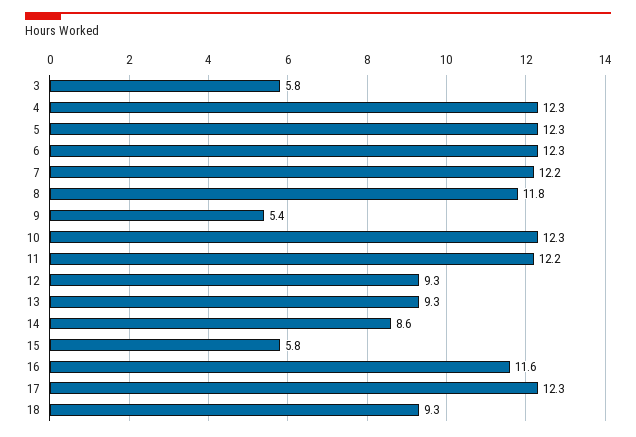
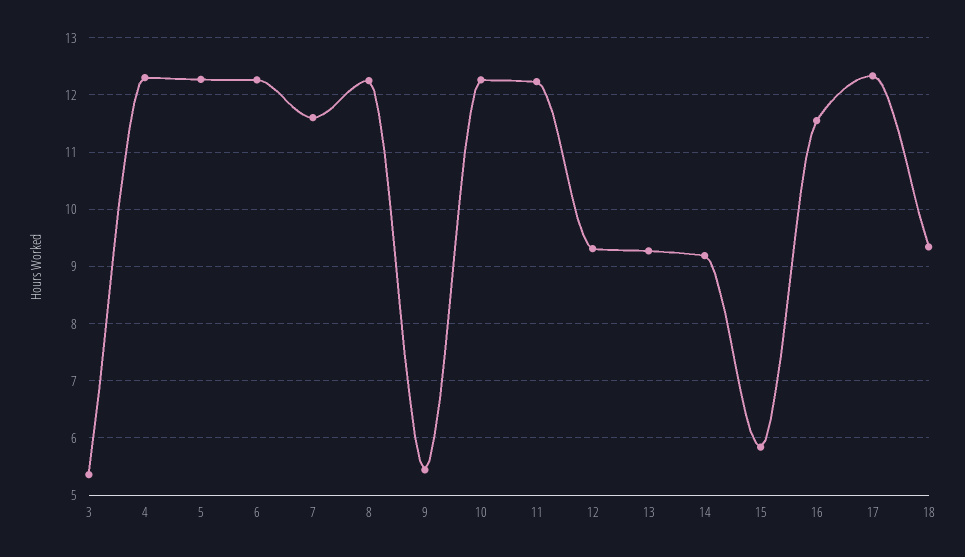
3: 5.8 -> 5.4
7: 12.2 -> 11.6
8: 11.8 -> 12.2
14: 8.6 -> 9.2

